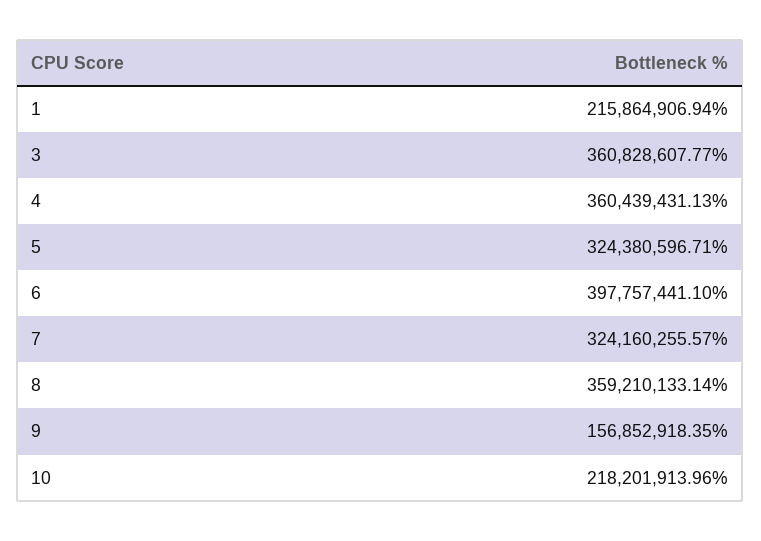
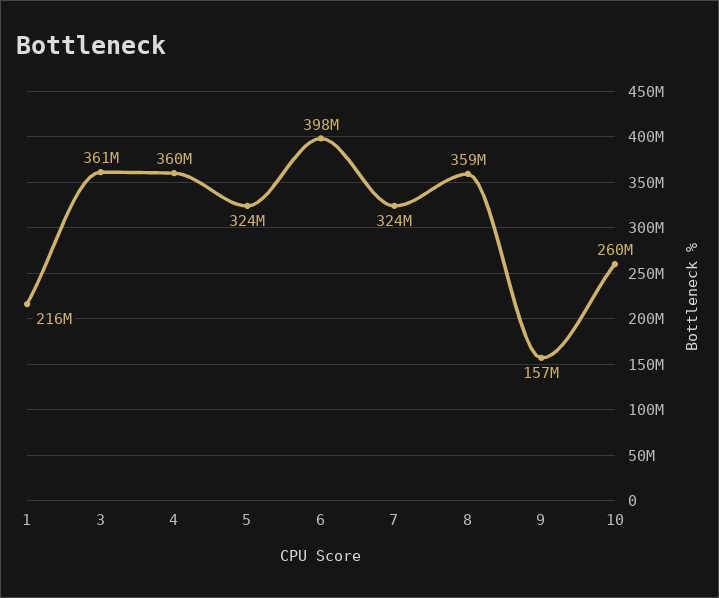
10: 218201913.96 -> 260000000

